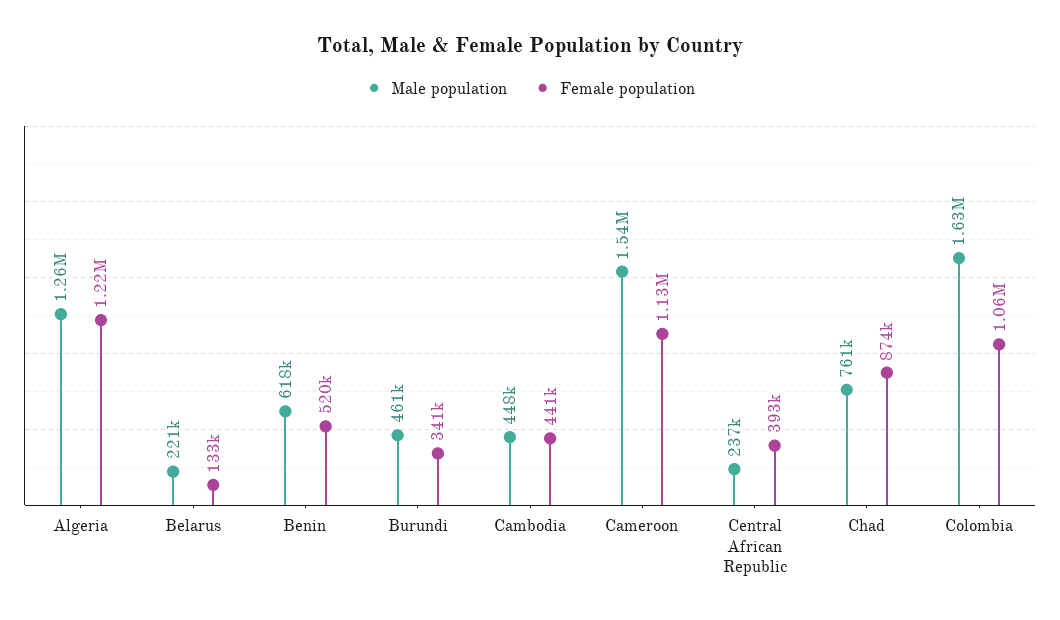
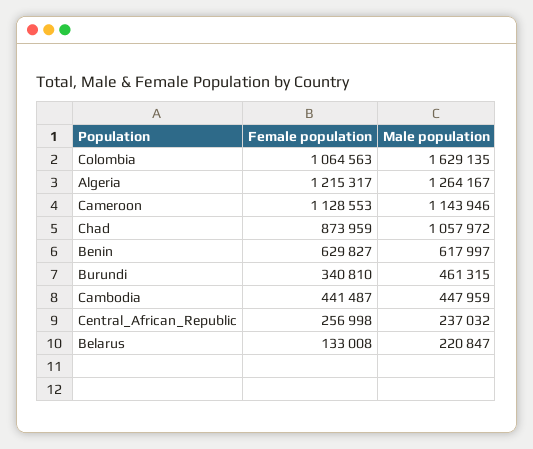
Female population, Benin: 520000 -> 629827
Male population, Cameroon: 1540000 -> 1143946
Female population, Central African Republic: 393000 -> 256998
Male population, Chad: 761000 -> 1057972

